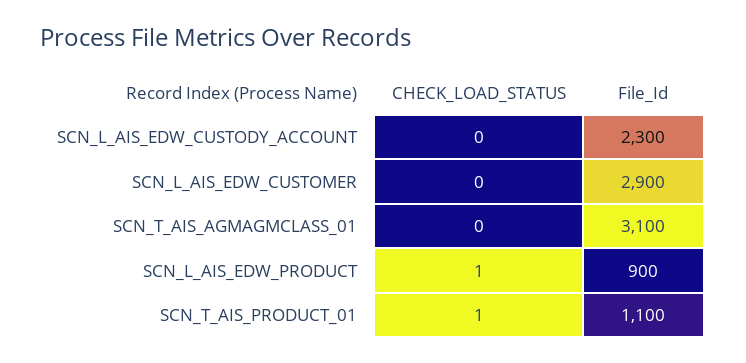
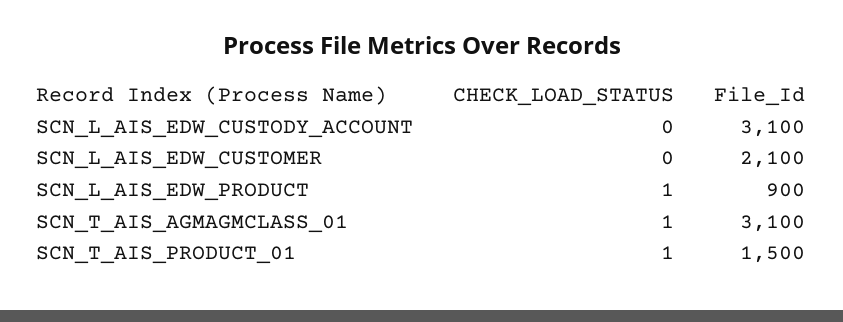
File_Id, SCN_L_AIS_EDW_CUSTODY_ACCOUNT: 2300 -> 3100
File_Id, SCN_L_AIS_EDW_CUSTOMER: 2900 -> 2100
CHECK_LOAD_STATUS, SCN_T_AIS_AGMAGMCLASS_01: 0 -> 1
File_Id, SCN_T_AIS_PRODUCT_01: 1100 -> 1500

